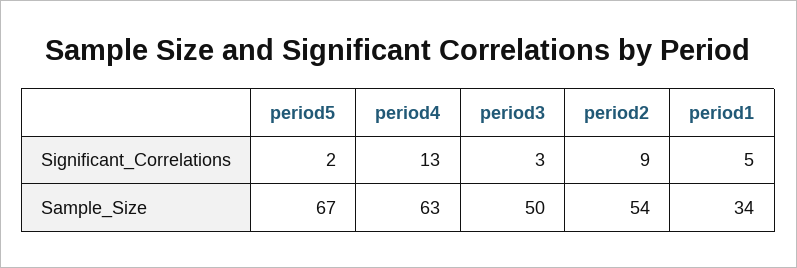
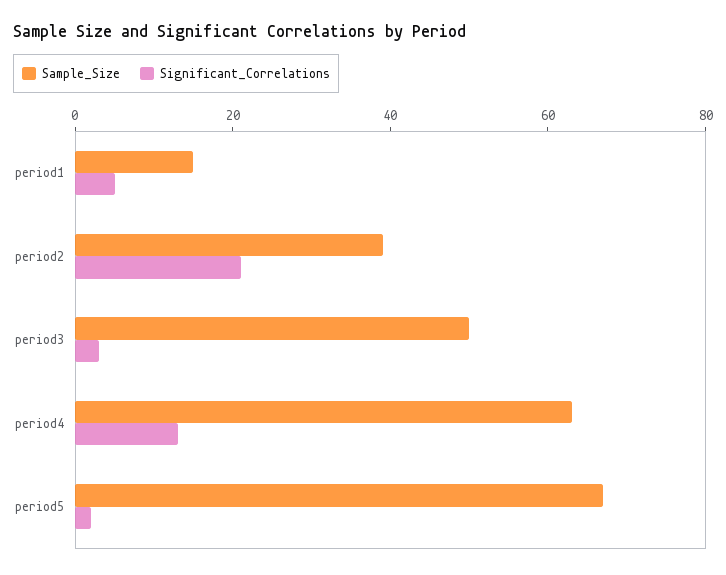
Significant_Correlations, period2: 9 -> 20
Sample_Size, period2: 54 -> 40
Sample_Size, period1: 34 -> 15

